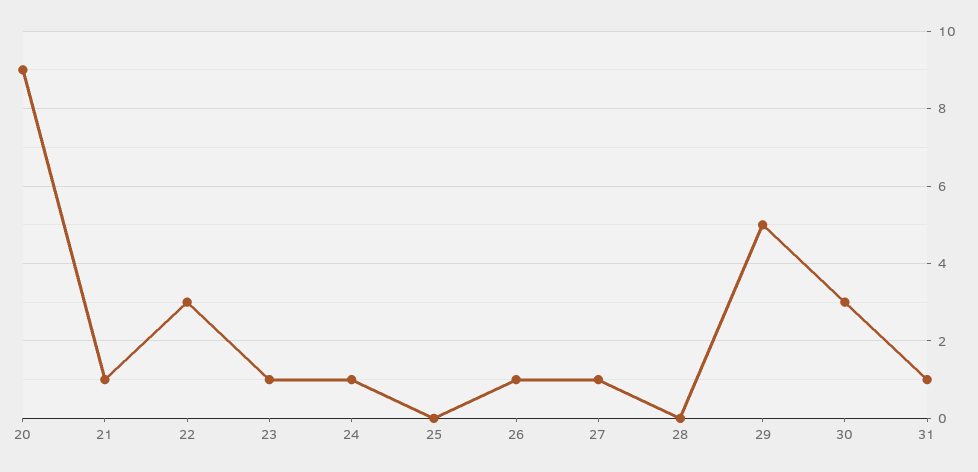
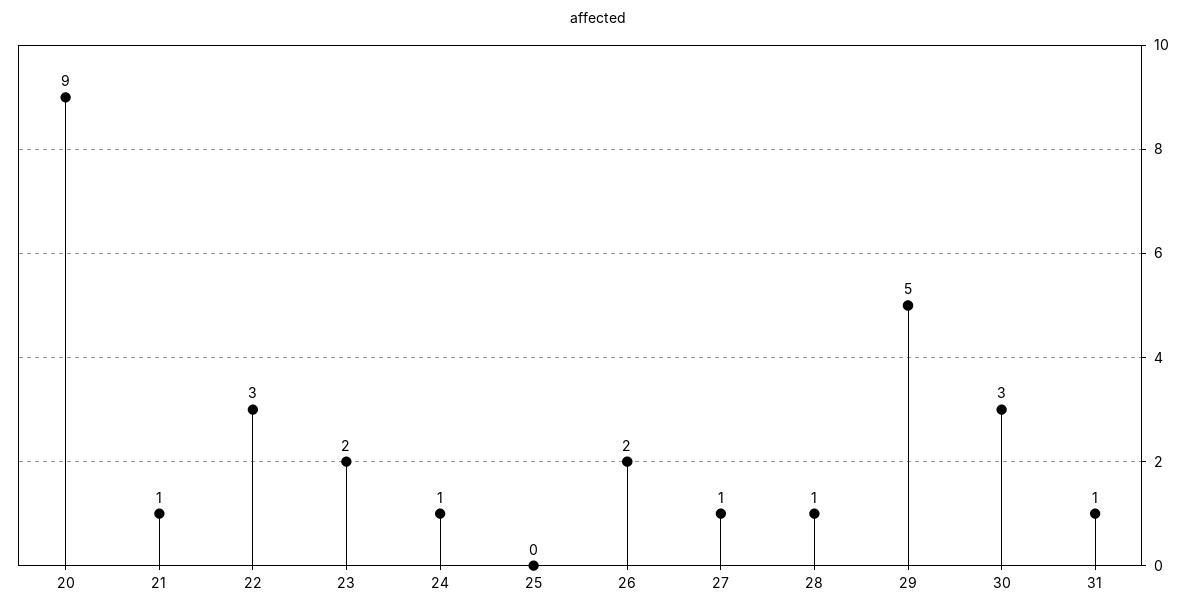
23: 1 -> 2
26: 1 -> 2
28: 0 -> 1

